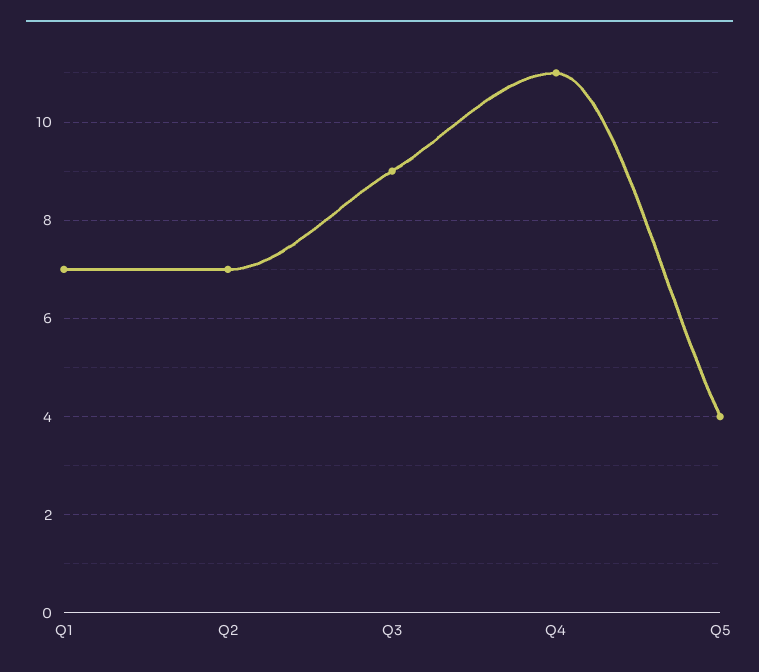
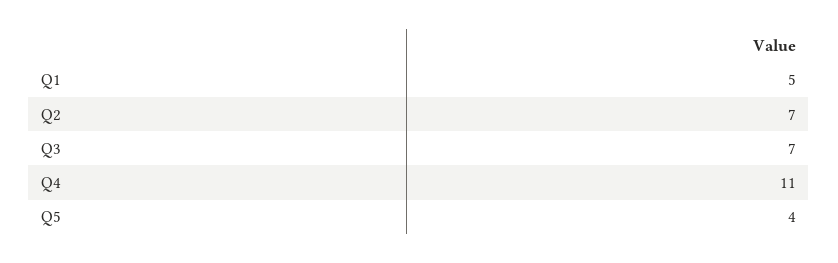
Q1: 7 -> 5
Q3: 9 -> 7

